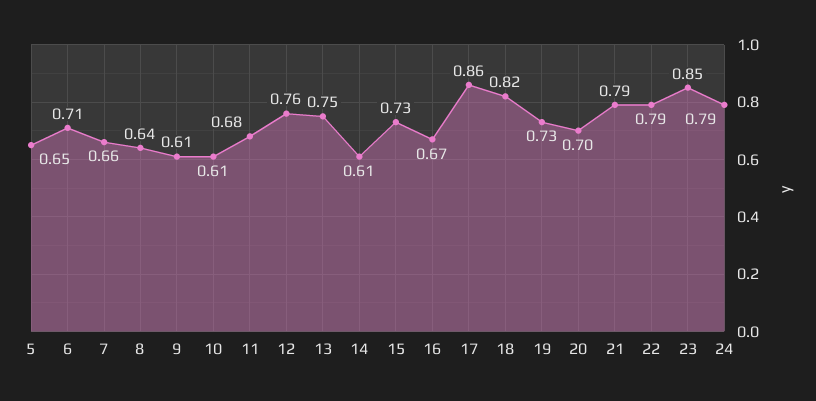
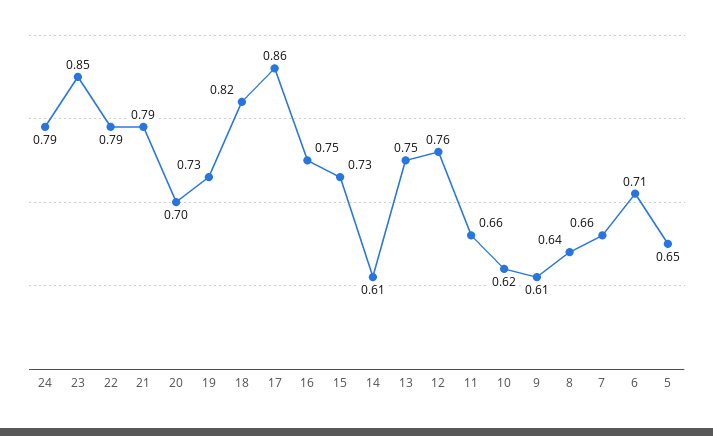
10: 0.61 -> 0.62
11: 0.68 -> 0.66
16: 0.67 -> 0.75

